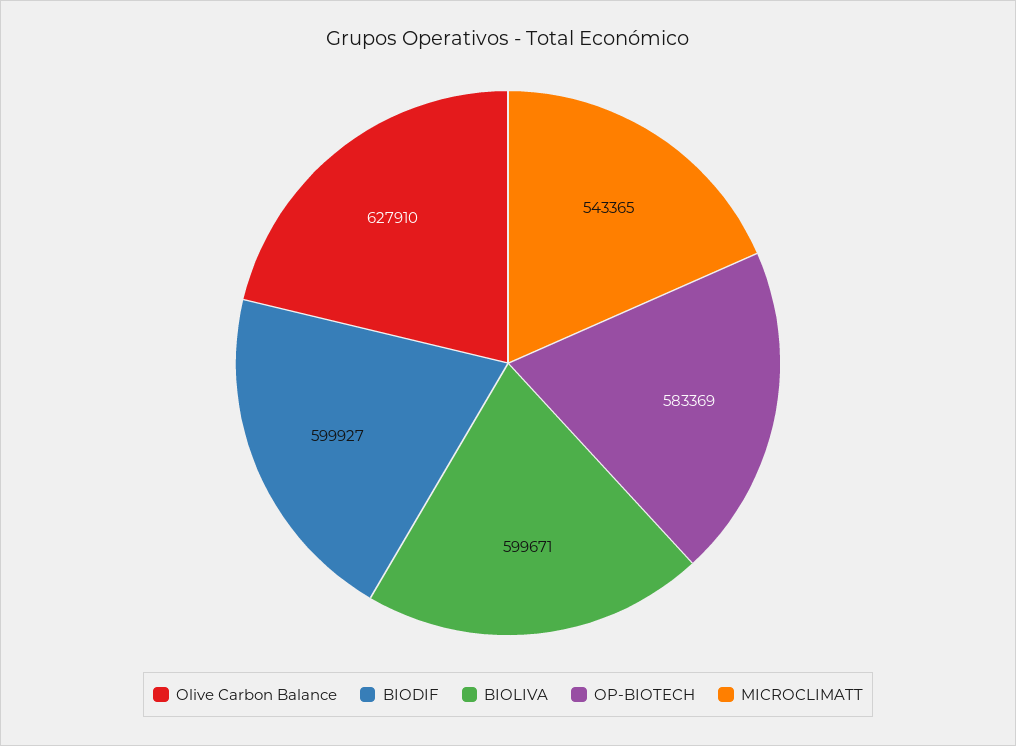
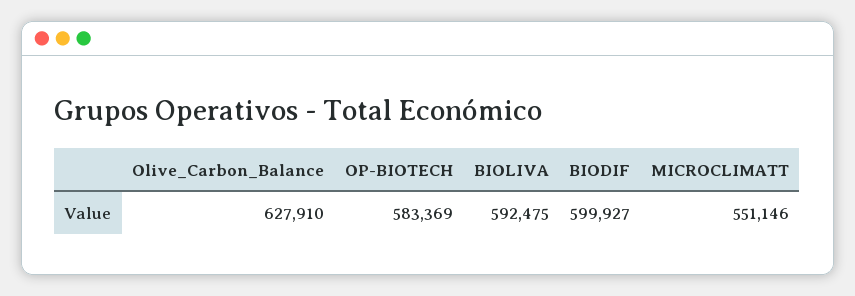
BIOLIVA: 599671 -> 592475
MICROCLIMATT: 543365 -> 551146

